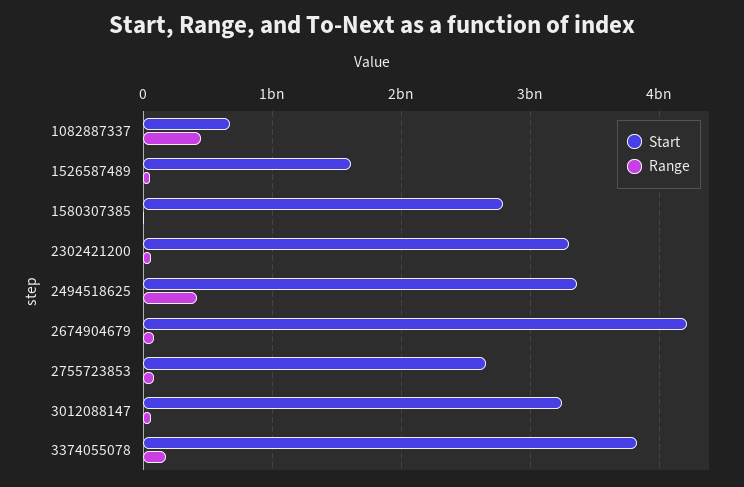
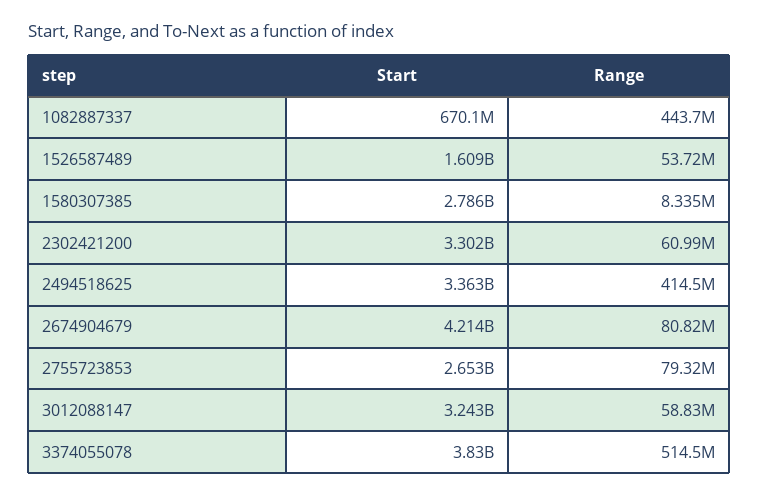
Range, 3374055078: 200000000 -> 514500000

